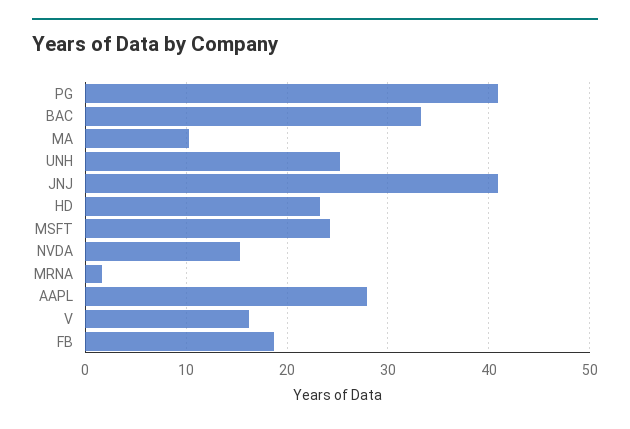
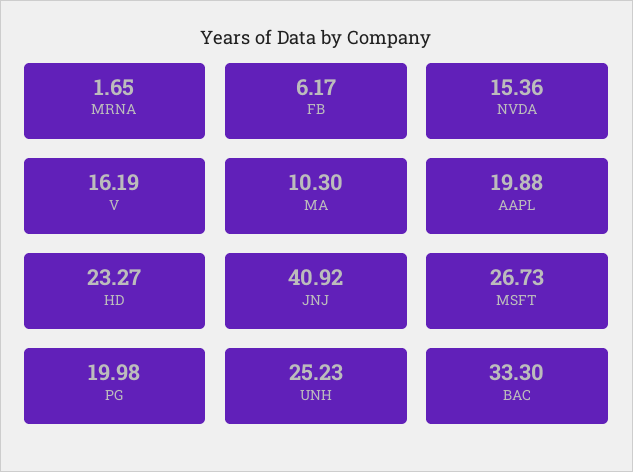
PG: 41 -> 19.98
MSFT: 24 -> 26.73
AAPL: 28 -> 19.88
FB: 19 -> 6.17

